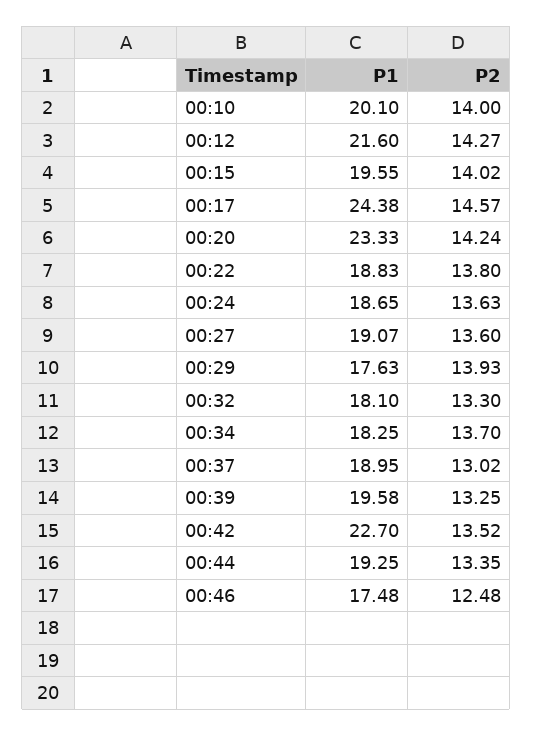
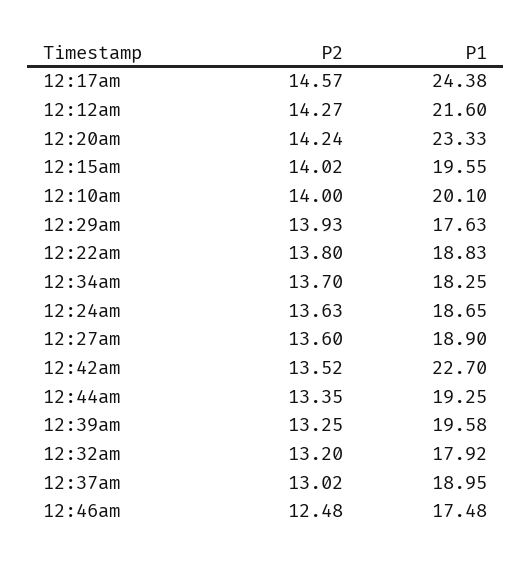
P1, 00:27: 19.07 -> 18.9
P1, 00:32: 18.1 -> 17.92
P2, 00:32: 13.3 -> 13.2

